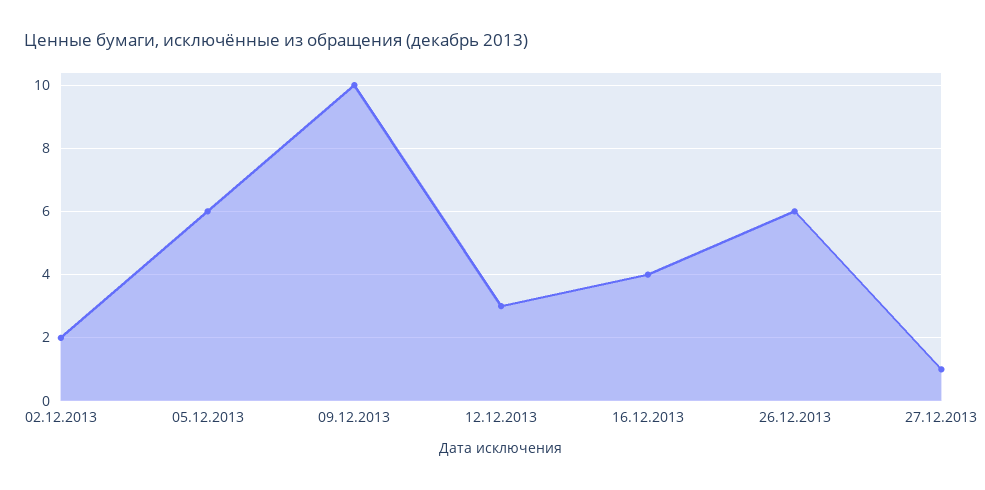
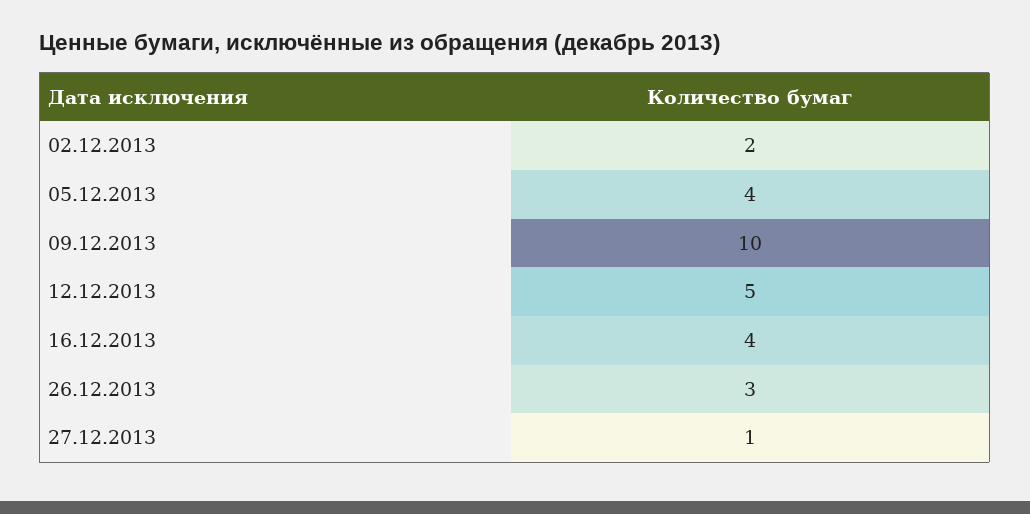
05.12.2013: 6 -> 4
12.12.2013: 3 -> 5
26.12.2013: 6 -> 3

